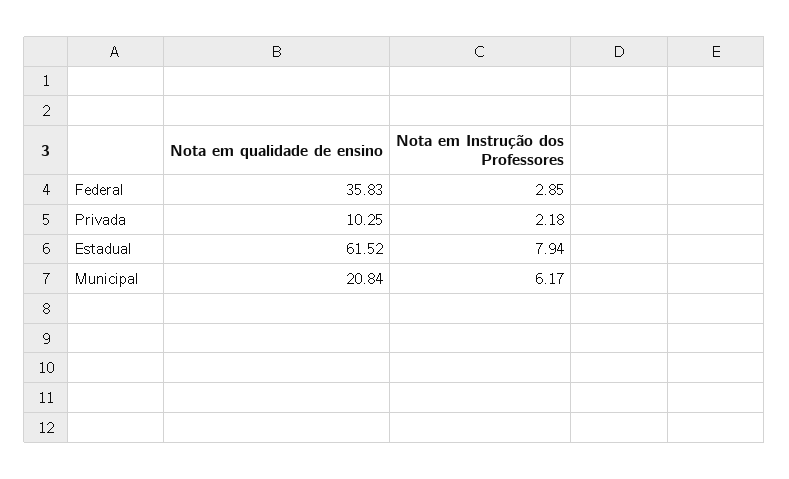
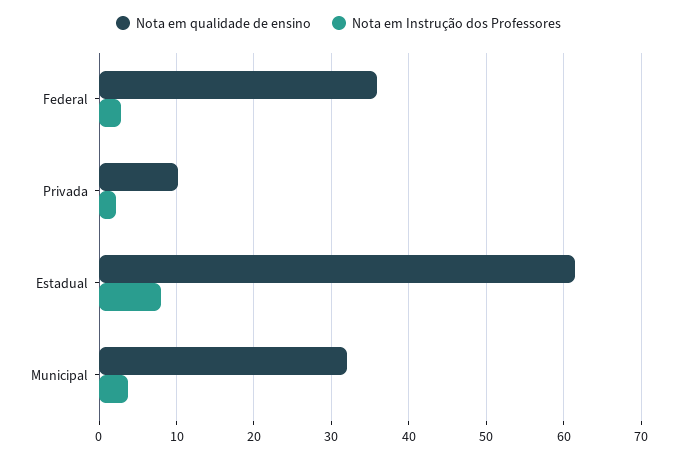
Nota em qualidade de ensino, Municipal: 20.84 -> 32
Nota em Instrução dos Professores, Municipal: 6.17 -> 4

